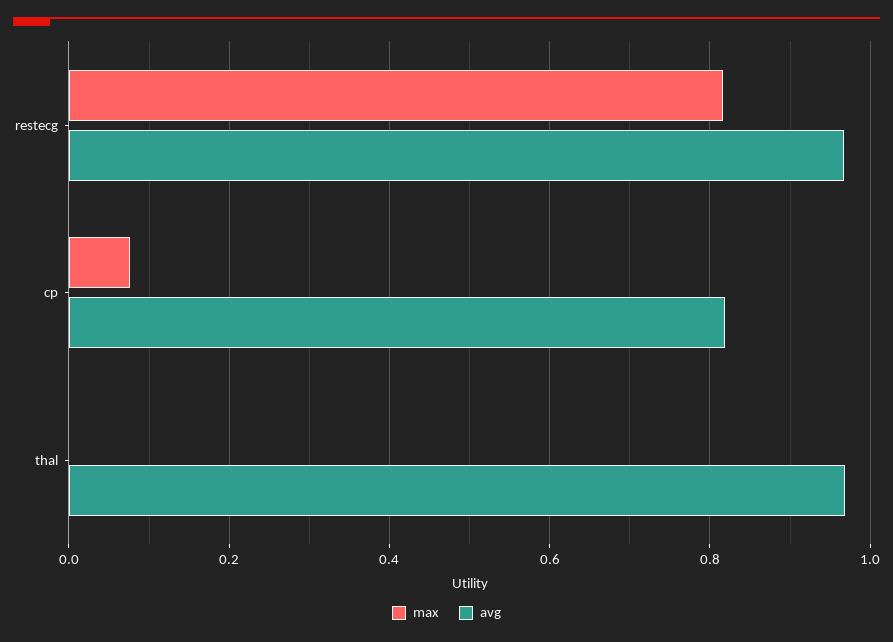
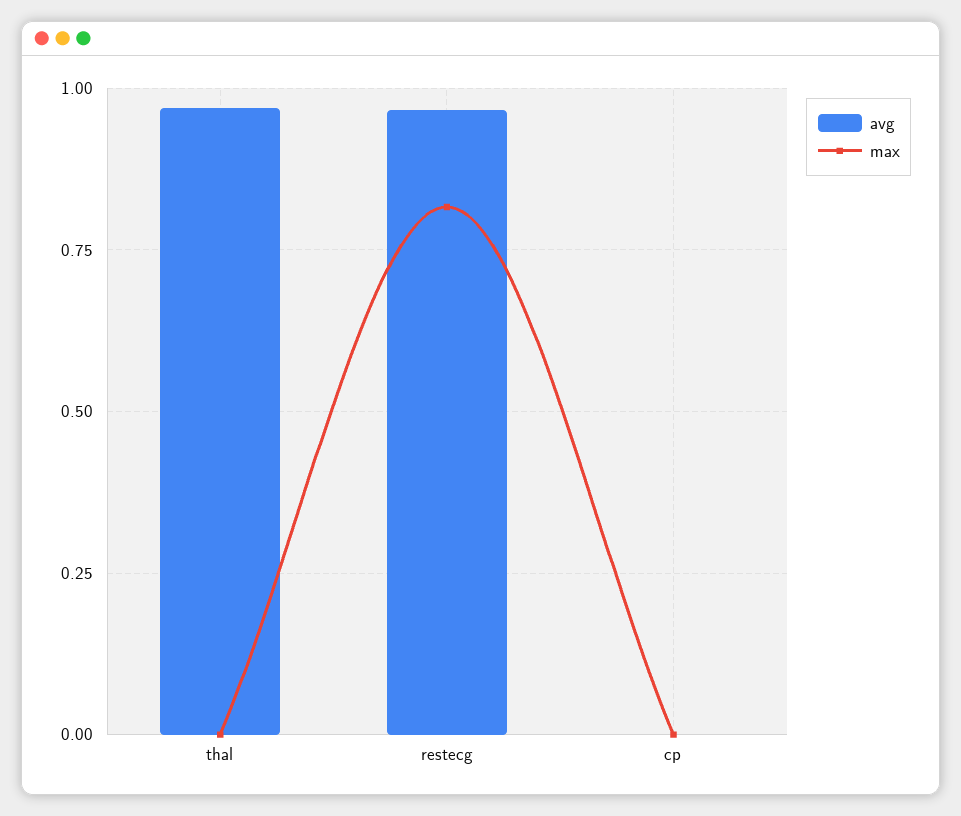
max, cp: 0.08 -> 0
avg, cp: 0.82 -> 0

